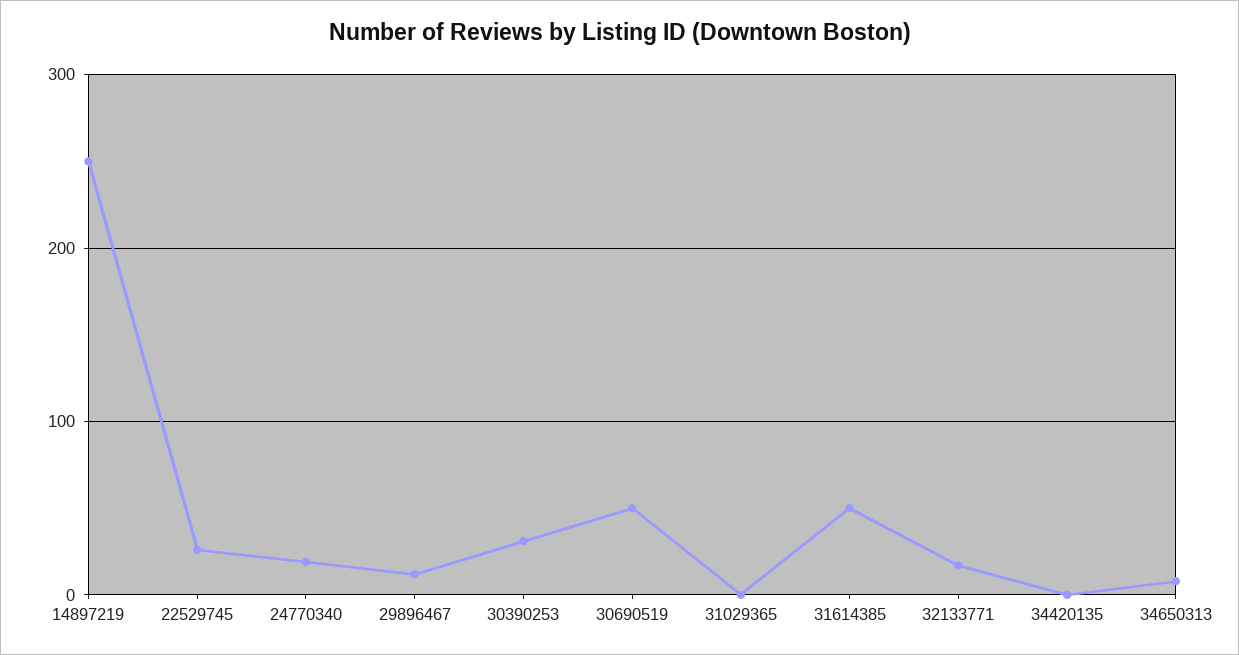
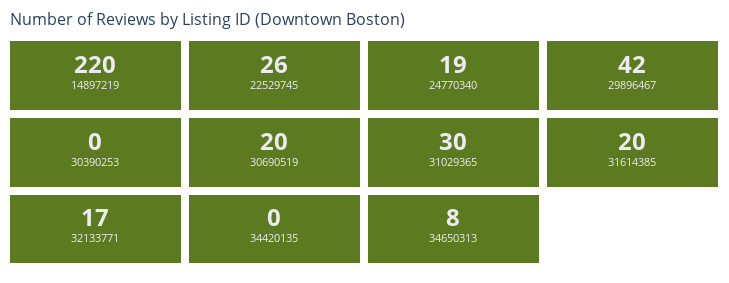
14897219: 250 -> 220
29896467: 10 -> 42
30390253: 30 -> 0
30690519: 50 -> 20
31029365: 0 -> 30
31614385: 50 -> 20

